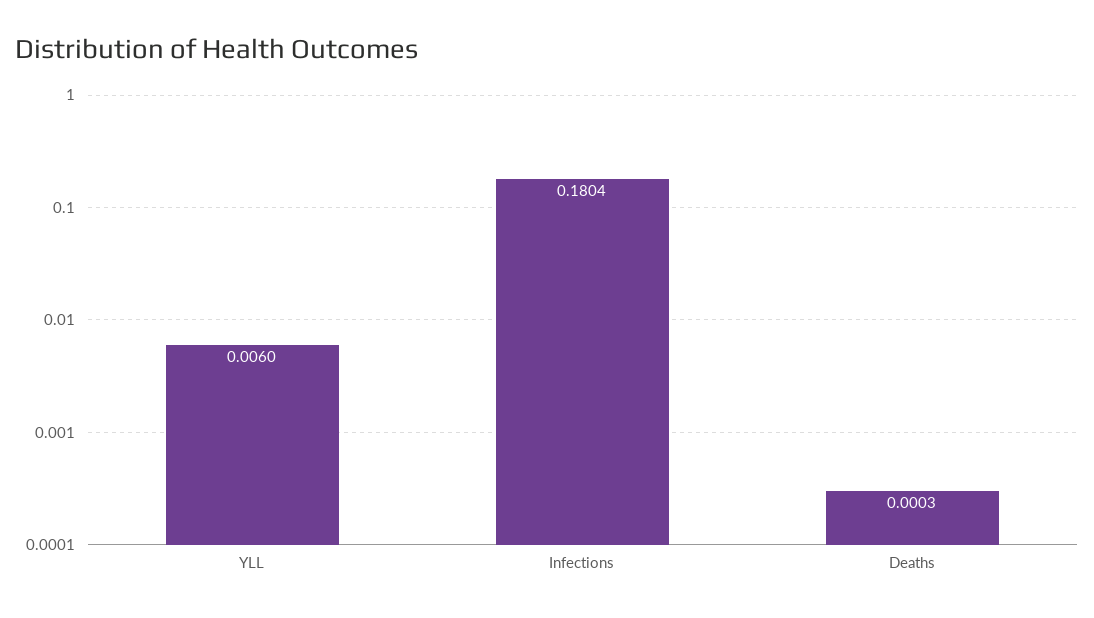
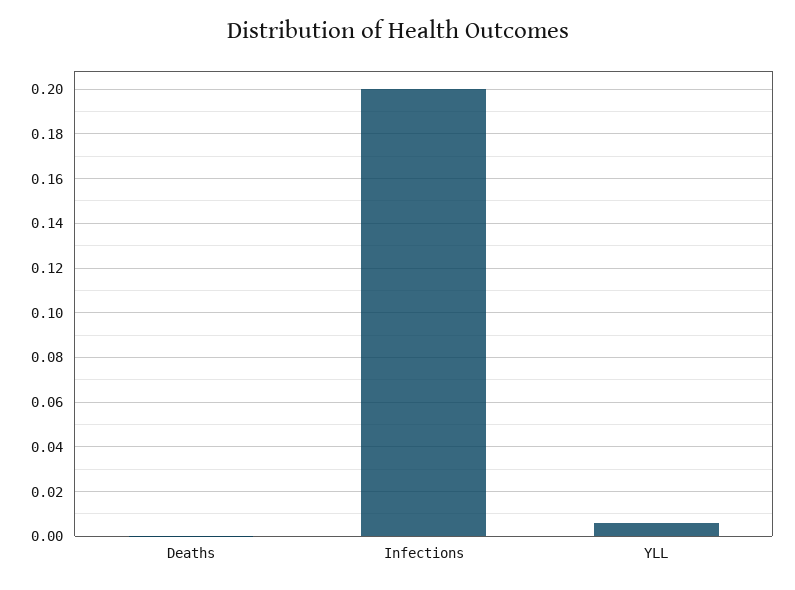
Infections: 0.1804 -> 0.2

